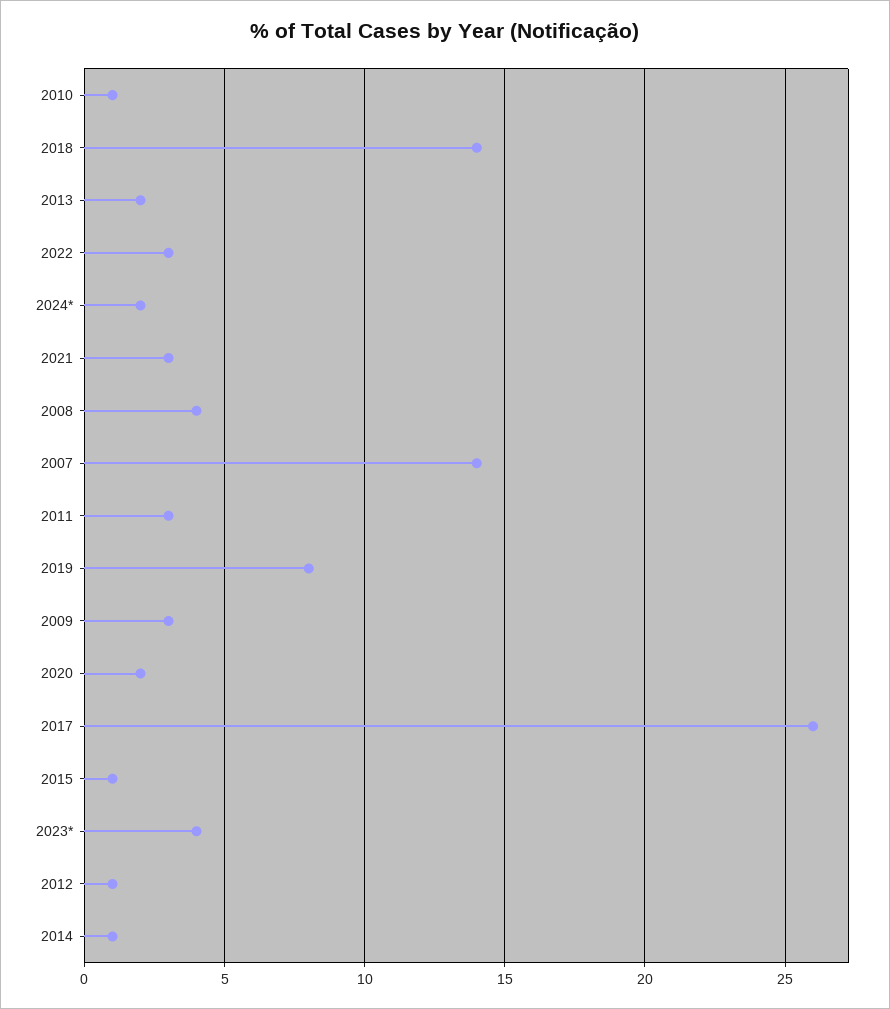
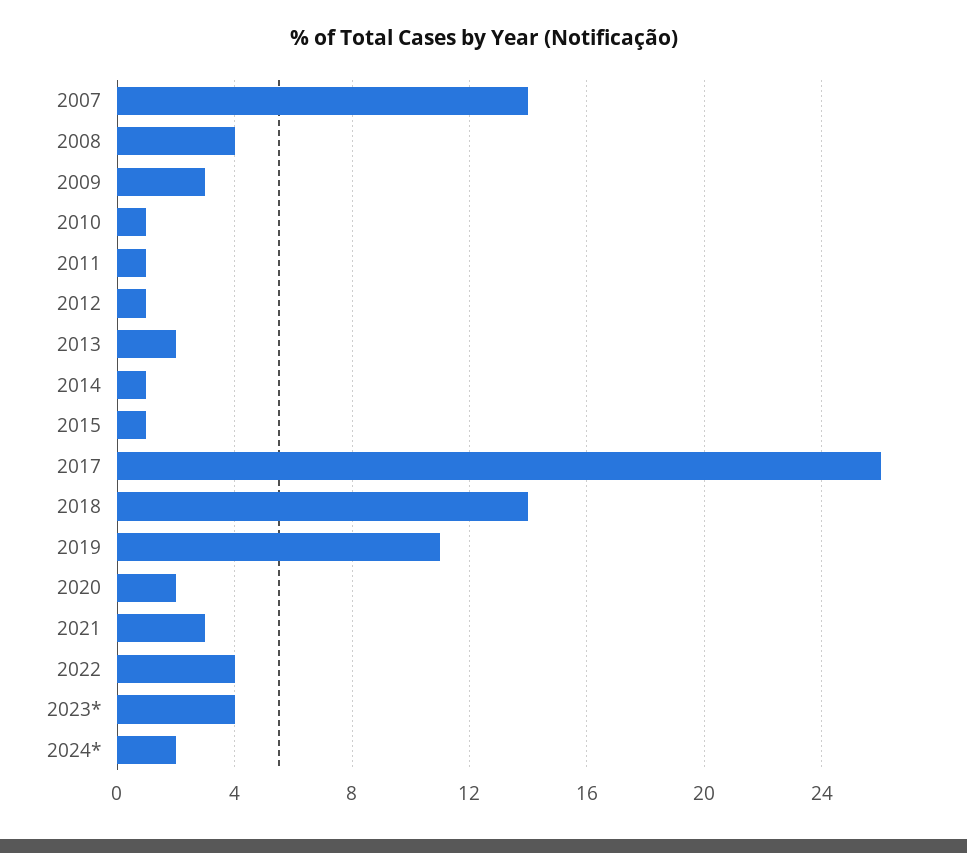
2022: 3 -> 4
2011: 3 -> 1
2019: 8 -> 11

